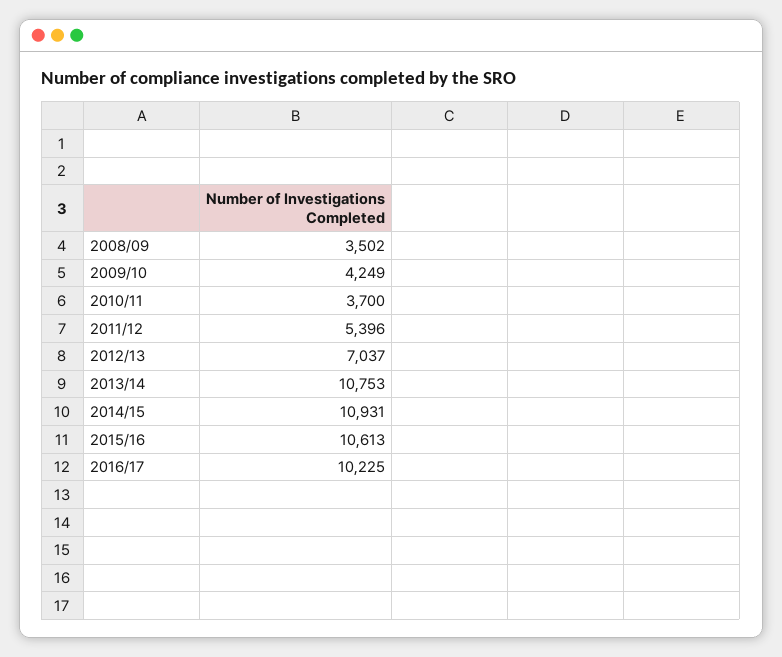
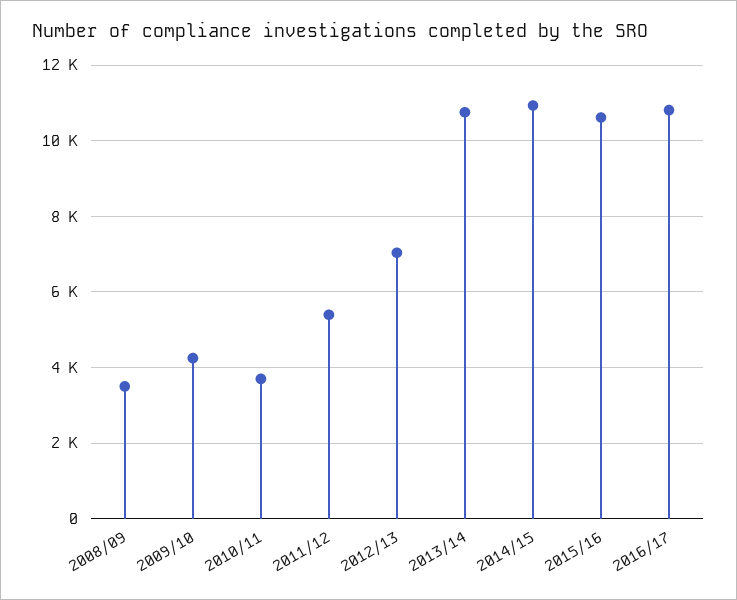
2016/17: 10225 -> 10800

